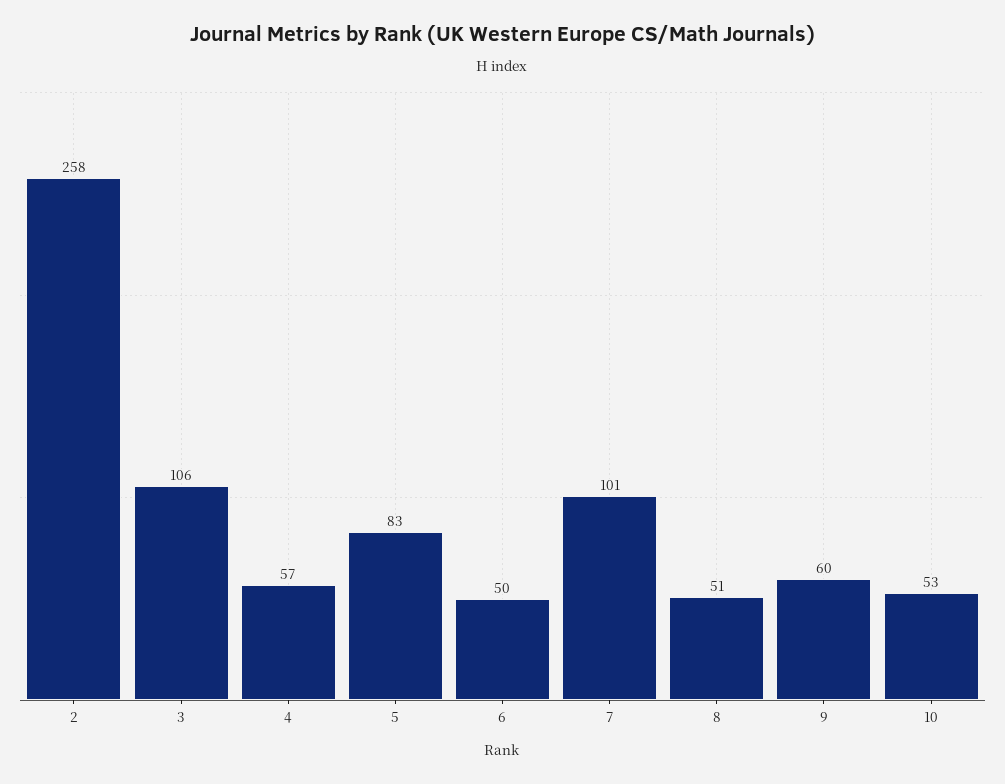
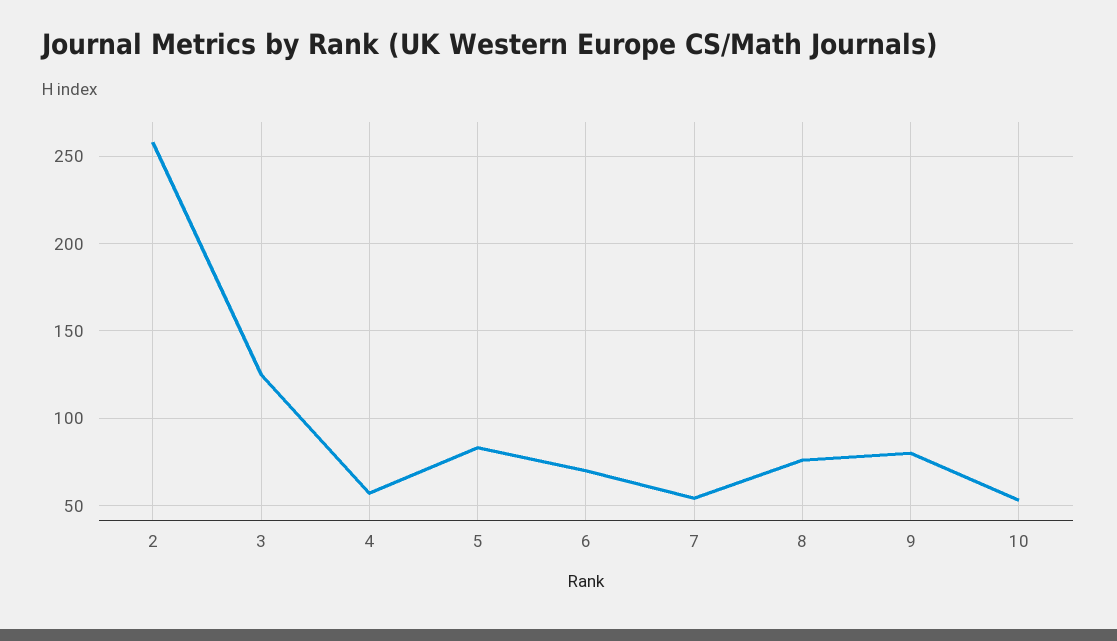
3: 106 -> 125
6: 50 -> 70
7: 101 -> 55
8: 51 -> 75
9: 60 -> 80

